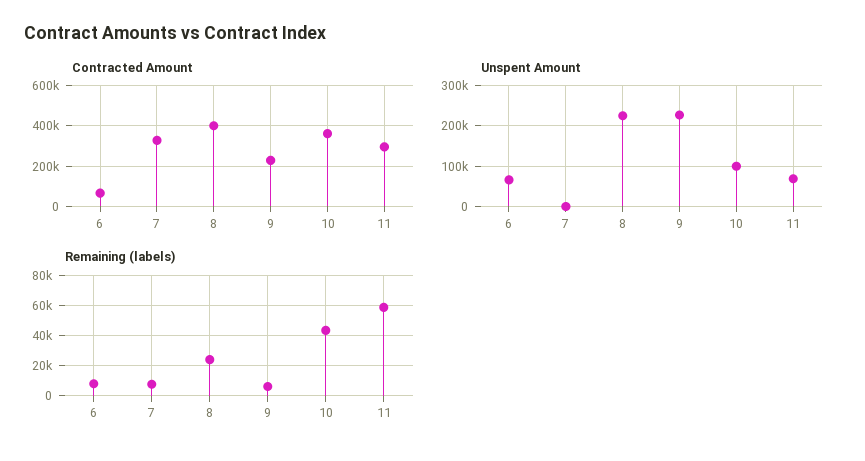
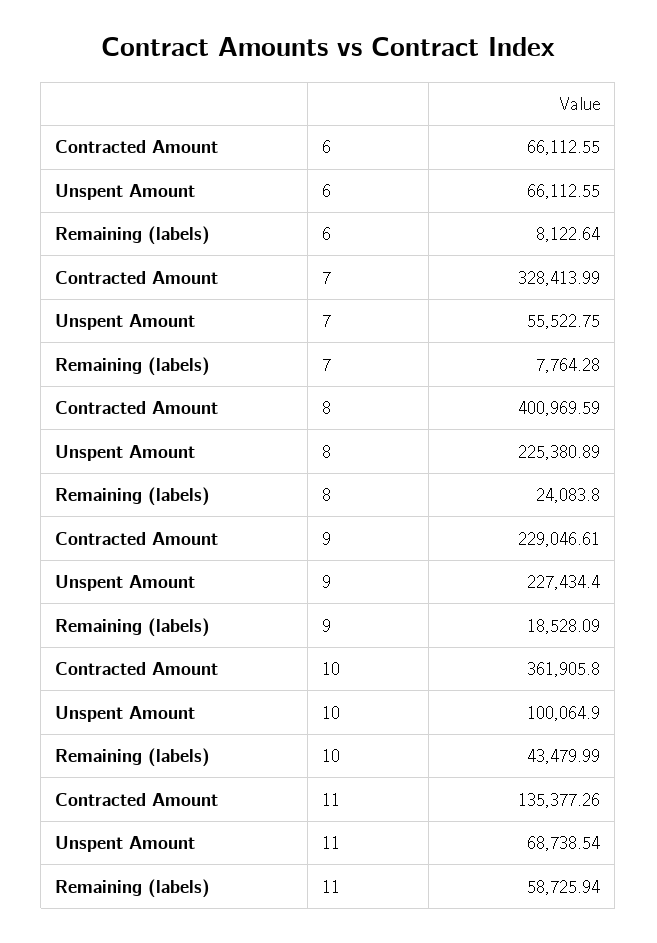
Contracted Amount, 11: 300000 -> 135377.26
Unspent Amount, 7: 0 -> 55522.75
Remaining (labels), 9: 5000 -> 18528.09

